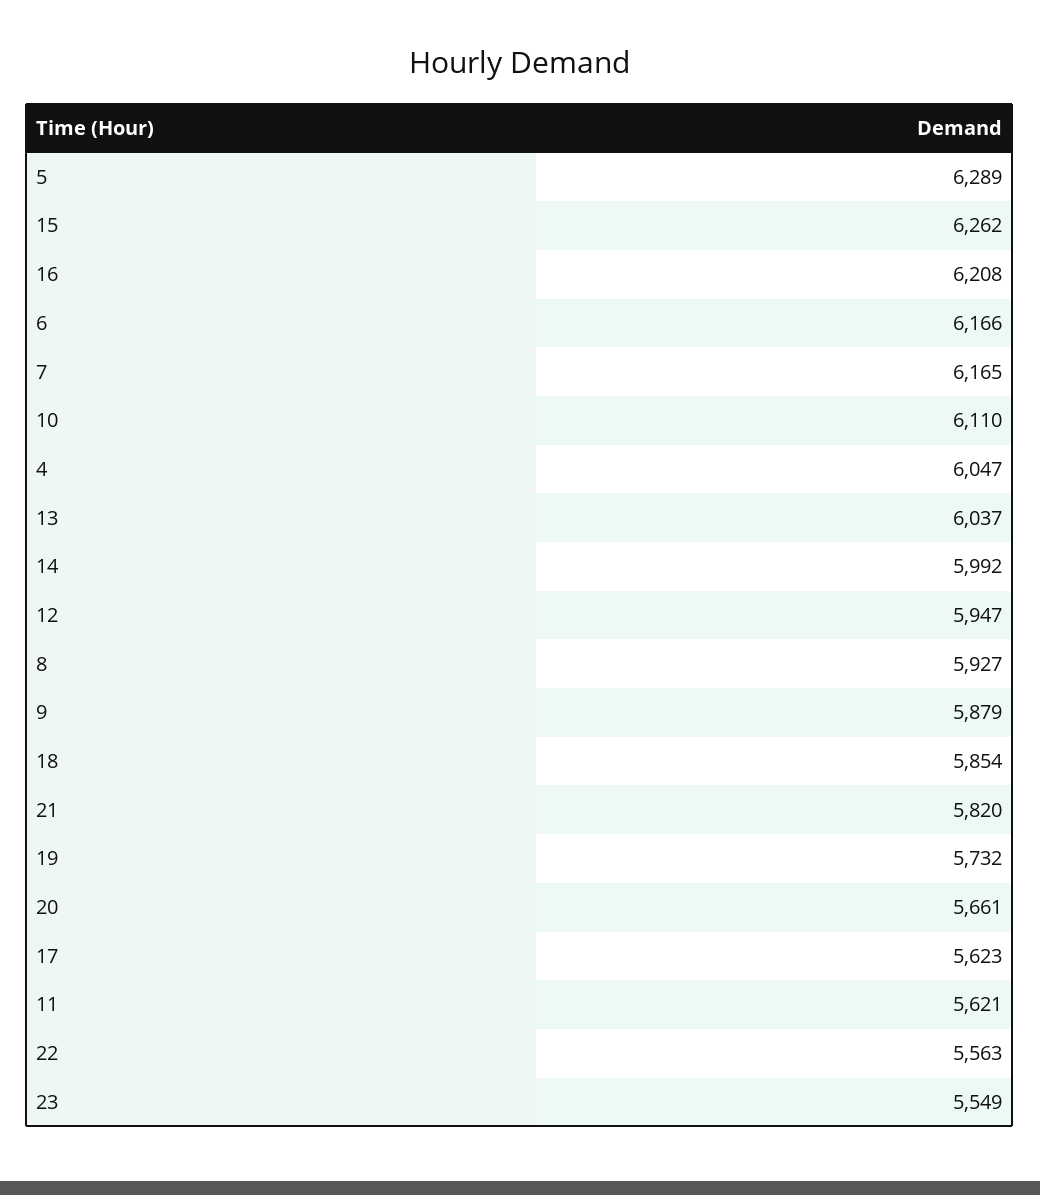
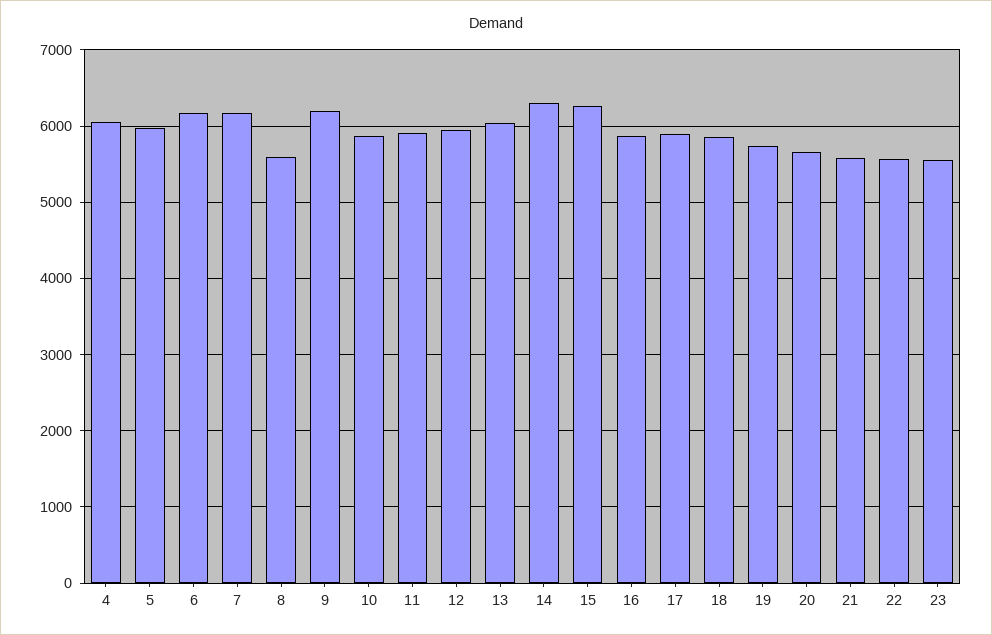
5: 6289 -> 6000
16: 6208 -> 5900
10: 6110 -> 5900
14: 5992 -> 6300
8: 5927 -> 5600
9: 5879 -> 6200
21: 5820 -> 5600
17: 5623 -> 5900
11: 5621 -> 5900

